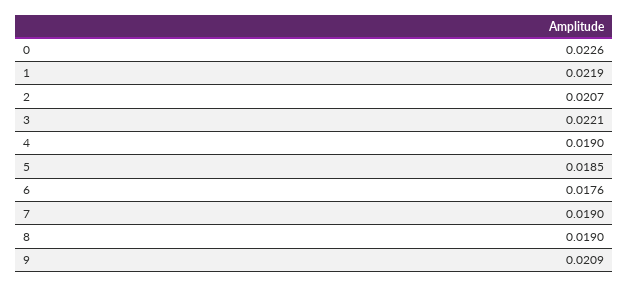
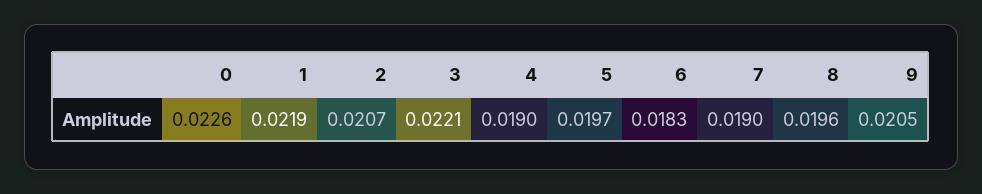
5: 0.0185 -> 0.0197
6: 0.0176 -> 0.0183
8: 0.019 -> 0.0196
9: 0.0209 -> 0.0205

